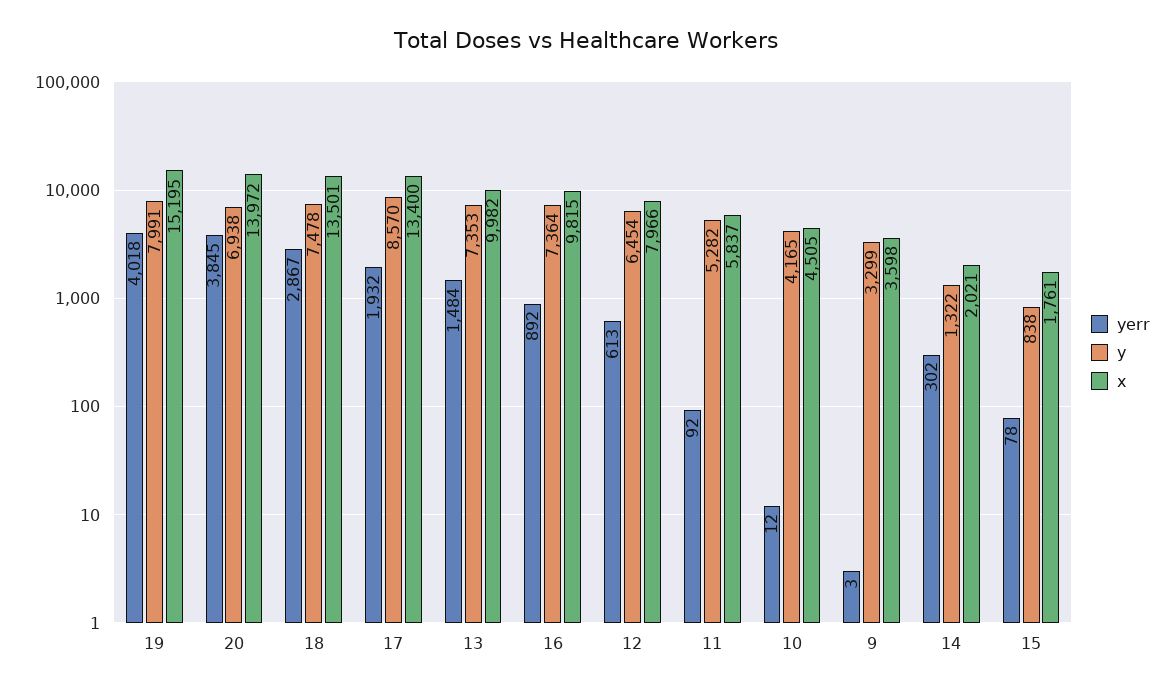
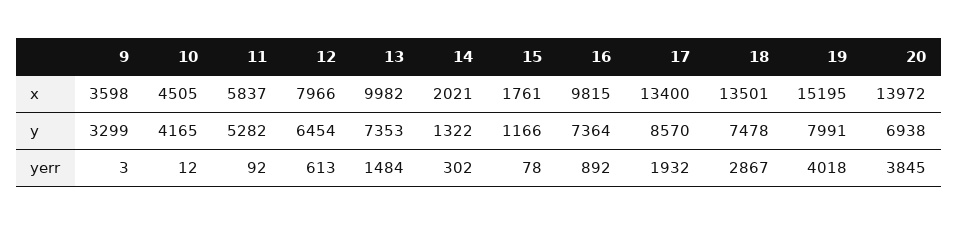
y, 15: 838 -> 1166

